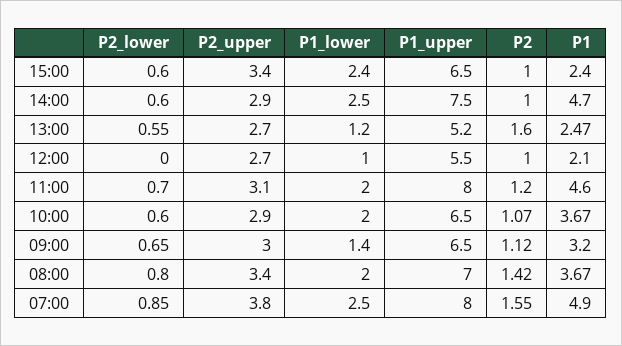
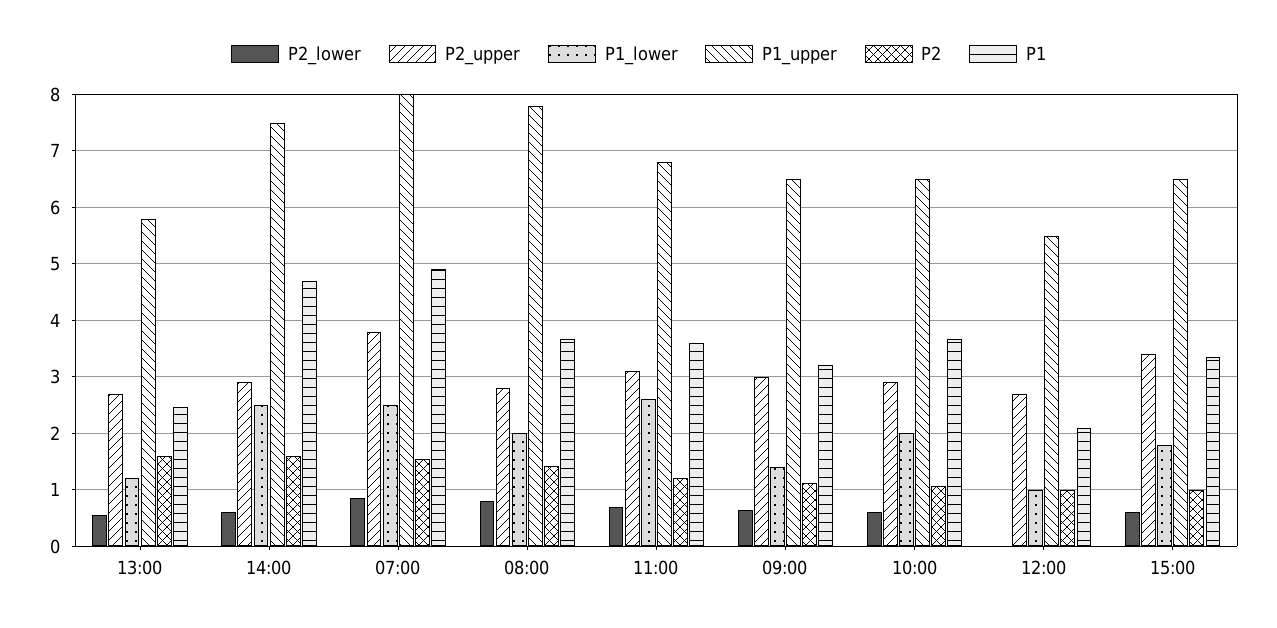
P1_lower, 15:00: 2.4 -> 1.8
P1, 15:00: 2.4 -> 3.4
P2, 14:00: 1 -> 1.6
P1_upper, 13:00: 5.2 -> 5.8
P1_lower, 11:00: 2 -> 2.6
P1_upper, 11:00: 8 -> 6.8
P1, 11:00: 4.6 -> 3.6
P2_upper, 08:00: 3.4 -> 2.8
P1_upper, 08:00: 7 -> 7.8

